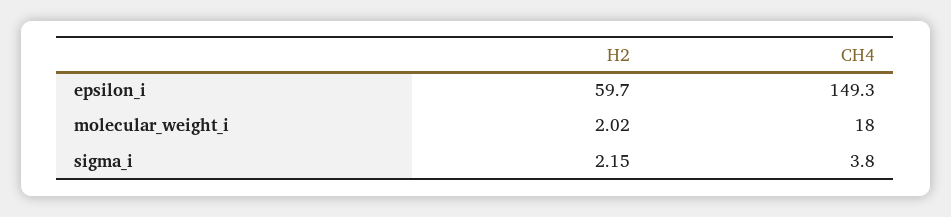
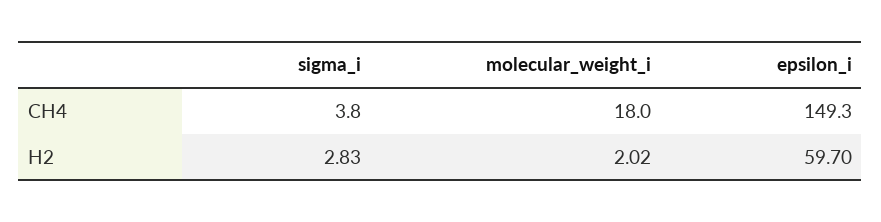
H2, sigma_i: 2.15 -> 2.83

